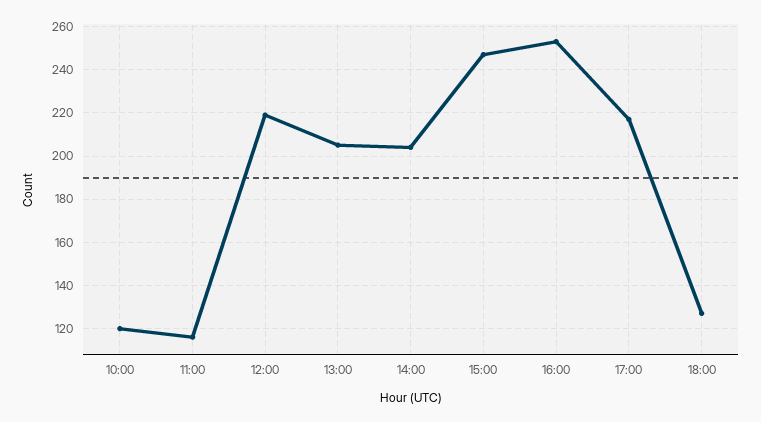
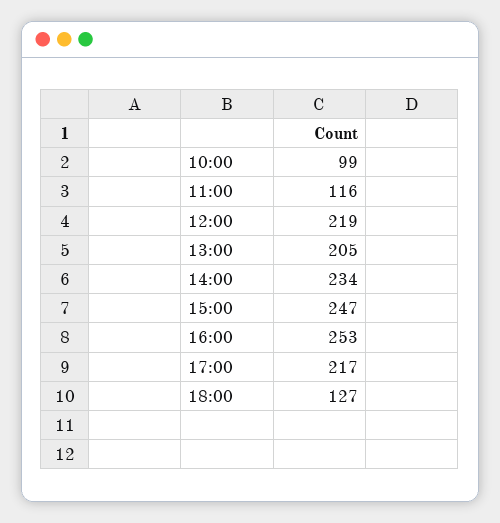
10:00: 120 -> 99
14:00: 205 -> 234

